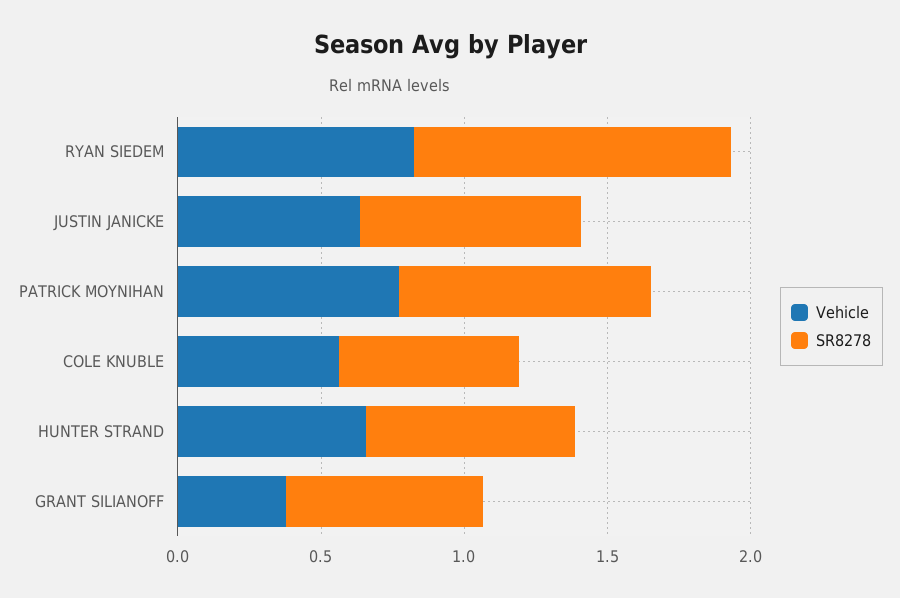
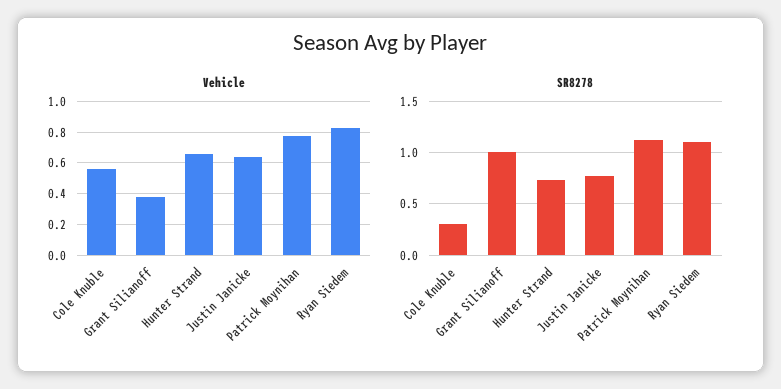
SR8278, PATRICK MOYNIHAN: 0.9 -> 1.1
SR8278, COLE KNUBLE: 0.6 -> 0.3
SR8278, GRANT SILIANOFF: 0.7 -> 1

